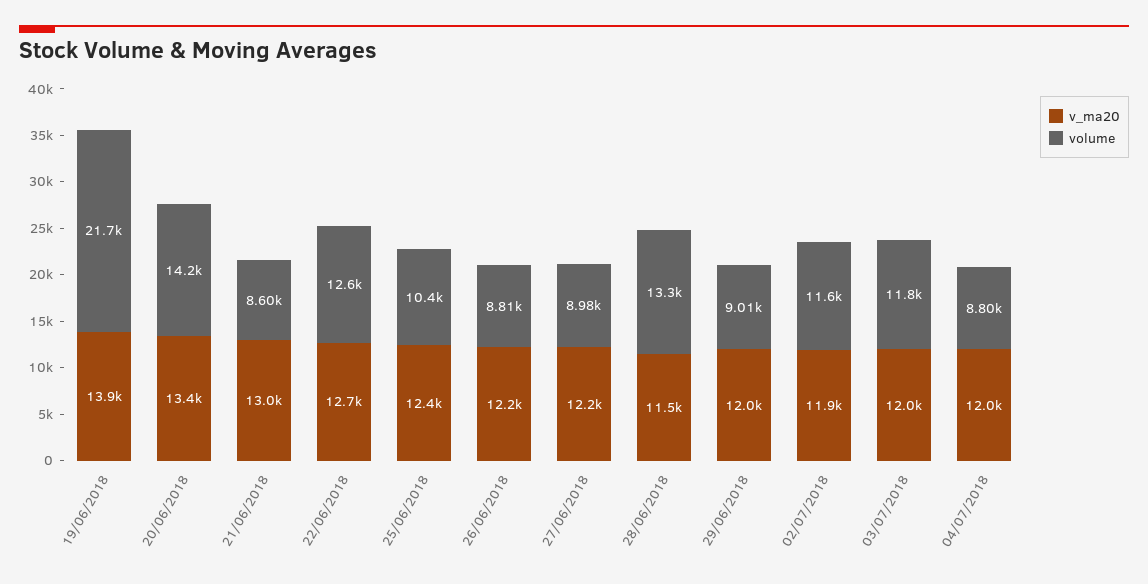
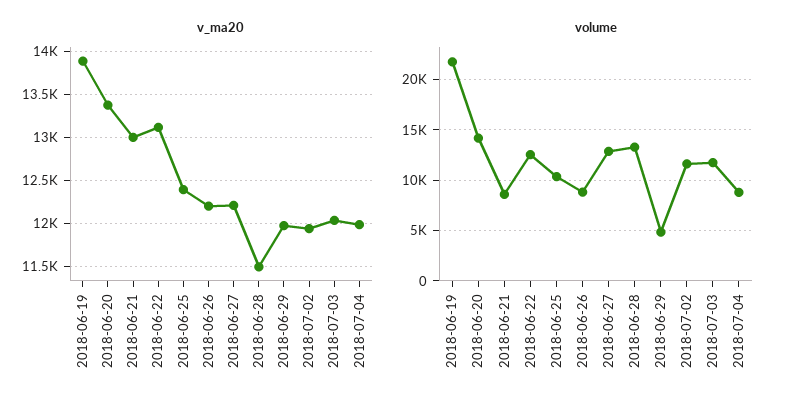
v_ma20, 22/06/2018: 12700 -> 13100
volume, 27/06/2018: 8980 -> 13000
volume, 29/06/2018: 9010 -> 5000

